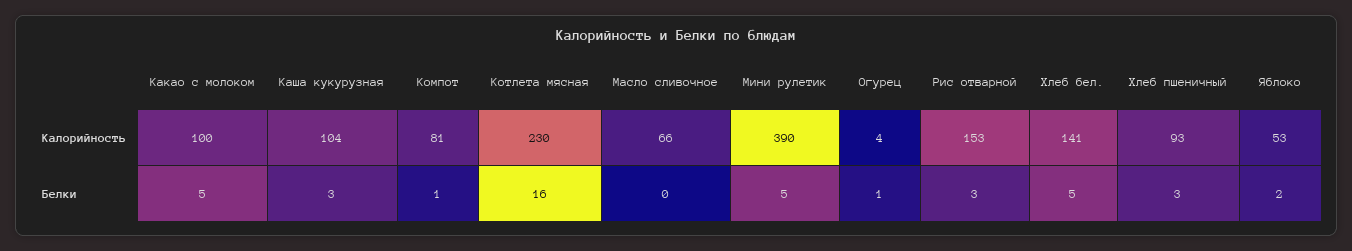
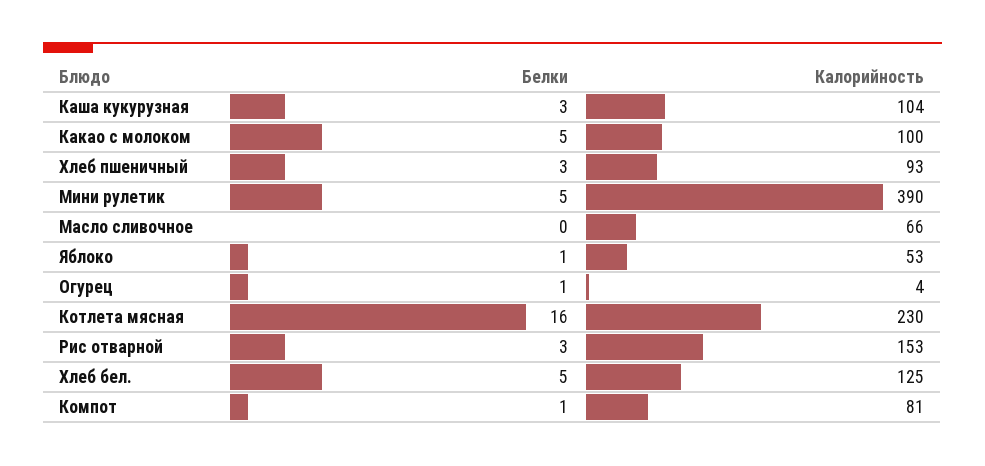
Хлеб бел., Калорийность: 141 -> 125
Яблоко, Белки: 2 -> 1

